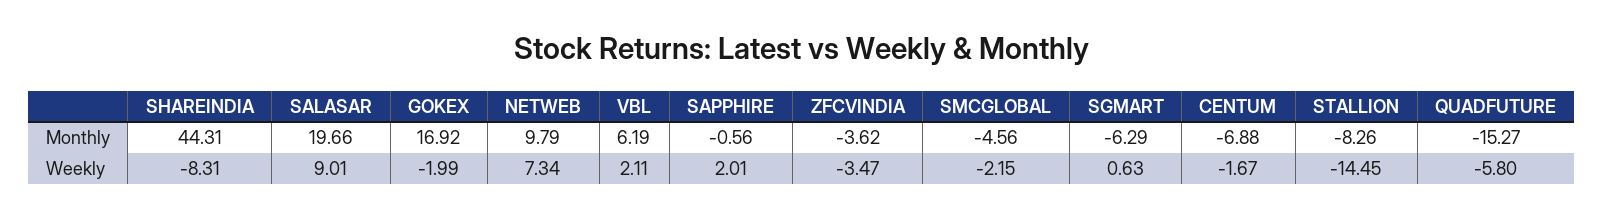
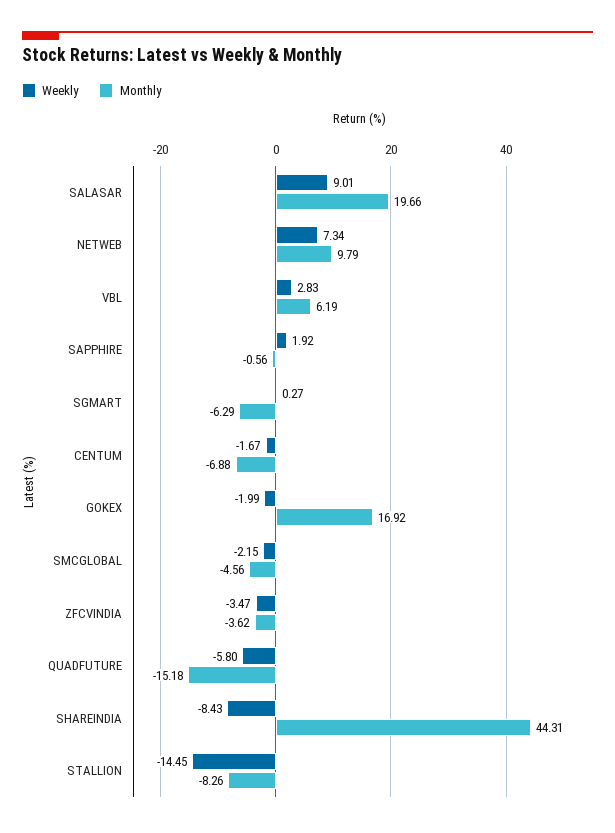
Monthly, QUADFUTURE: -15.27 -> -15.18
Weekly, SHAREINDIA: -8.31 -> -8.43
Weekly, VBL: 2.11 -> 2.83
Weekly, SAPPHIRE: 2.01 -> 1.92
Weekly, SGMART: 0.63 -> 0.27

